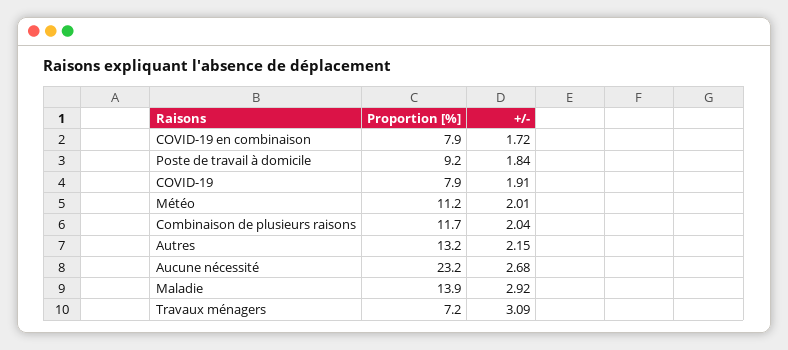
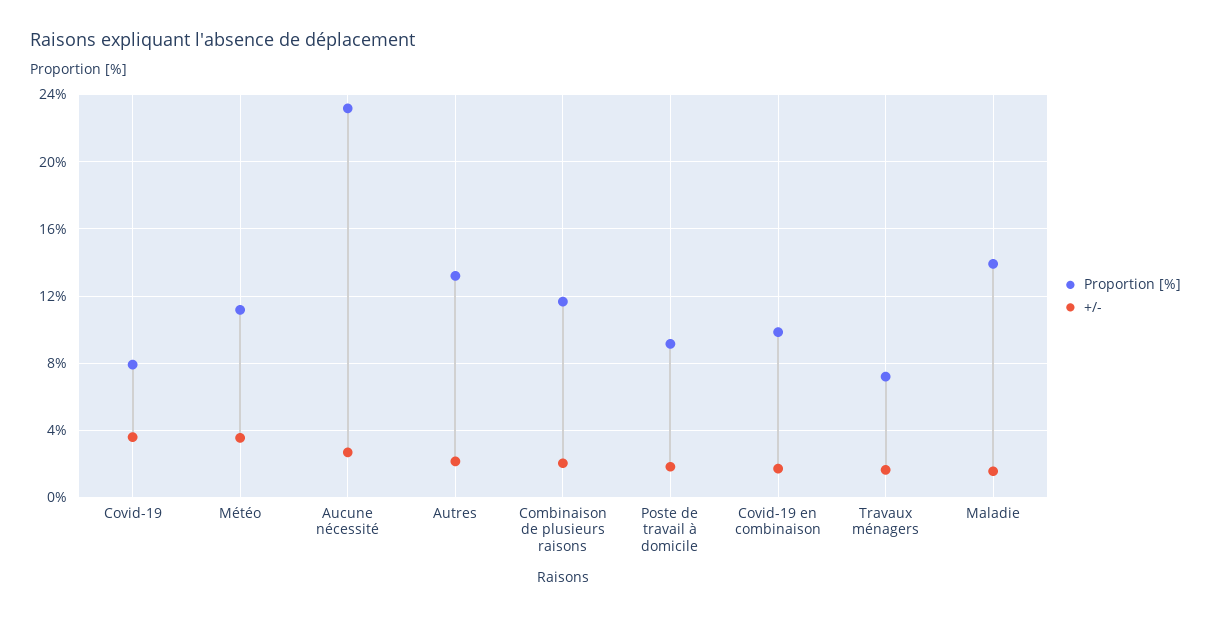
Proportion [%], COVID-19 en combinaison: 7.9 -> 10
+/-, COVID-19: 1.91 -> 3.5
+/-, Météo: 2.01 -> 3.5
+/-, Maladie: 2.92 -> 1.5
+/-, Travaux ménagers: 3.09 -> 1.5

